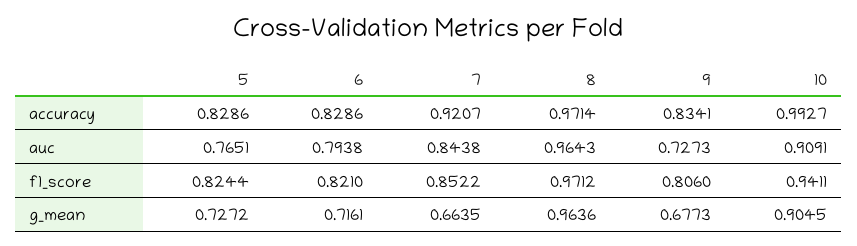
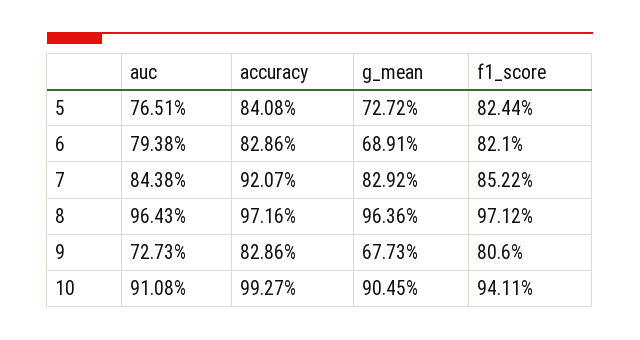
5, accuracy: 0.8286 -> 0.8408
8, accuracy: 0.9714 -> 0.9716
9, accuracy: 0.8341 -> 0.8286
10, auc: 0.9091 -> 0.9108
6, g_mean: 0.7161 -> 0.6891
7, g_mean: 0.6635 -> 0.8292

